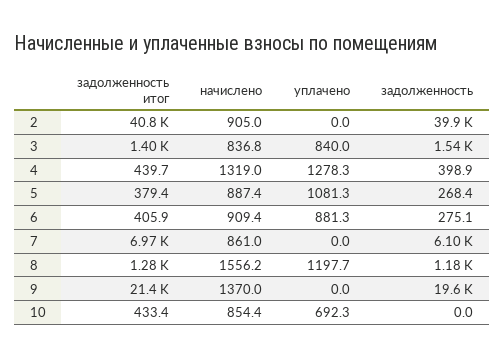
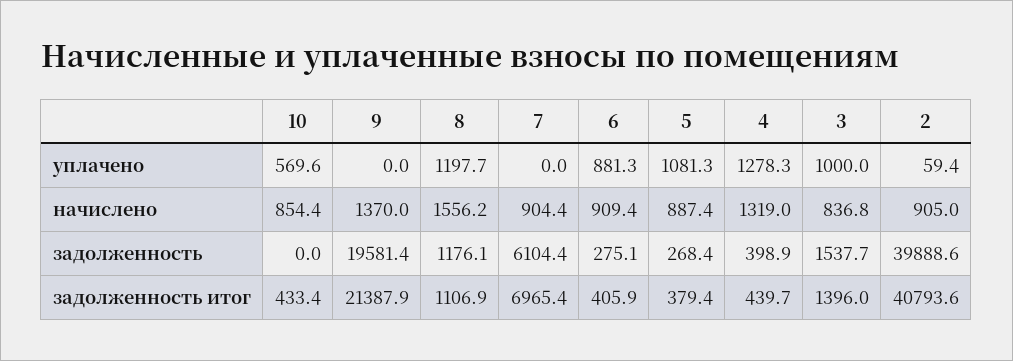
уплачено, 2: 0 -> 59.4
уплачено, 3: 840 -> 1000
начислено, 7: 861 -> 904.4
задолженность итог, 8: 1280 -> 1106.9
уплачено, 10: 692.3 -> 569.6

